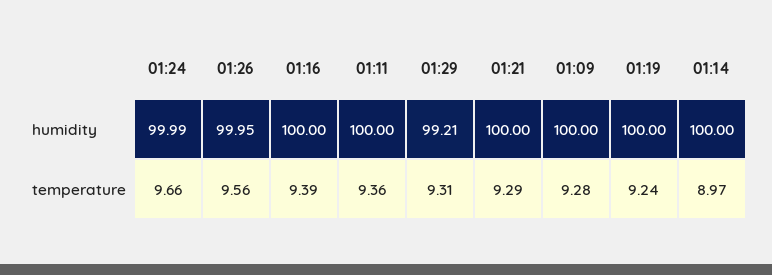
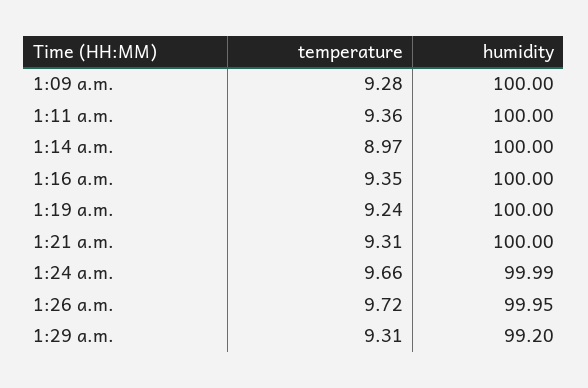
01:29, humidity: 99.21 -> 99.2
01:26, temperature: 9.56 -> 9.72
01:16, temperature: 9.39 -> 9.35
01:21, temperature: 9.29 -> 9.31

